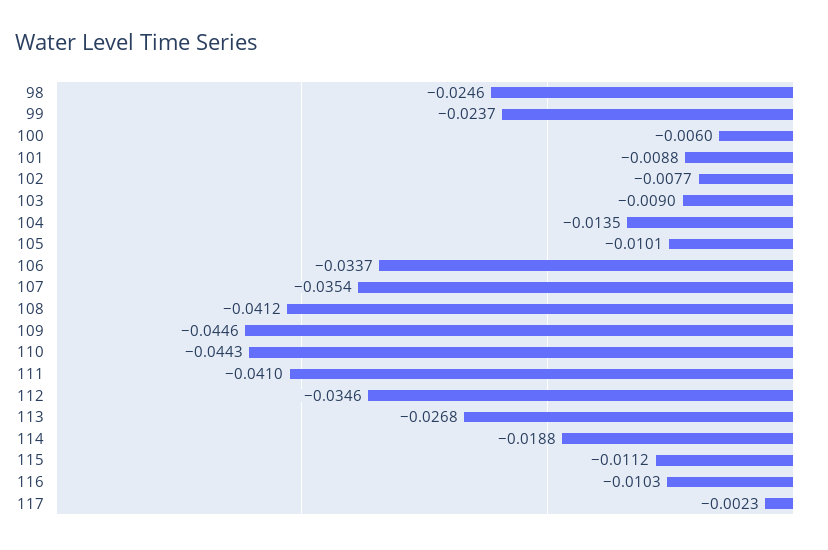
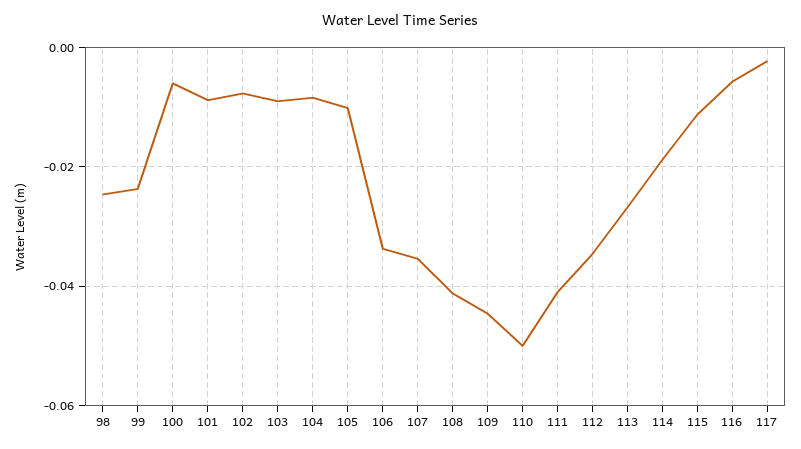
104: -0.0135 -> -0.008
110: -0.0443 -> -0.05
116: -0.0103 -> -0.006

